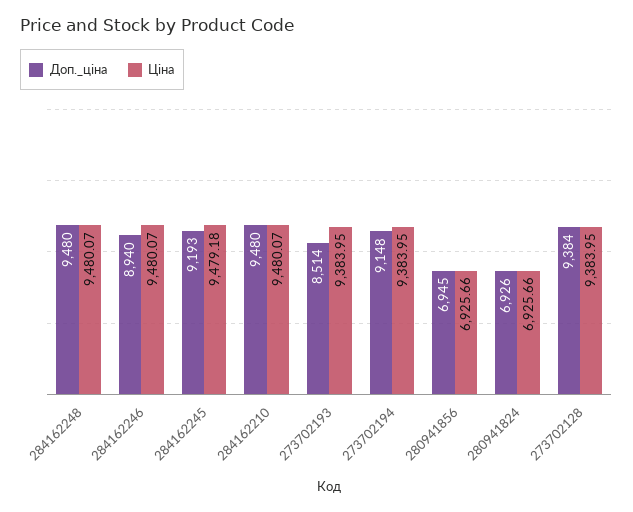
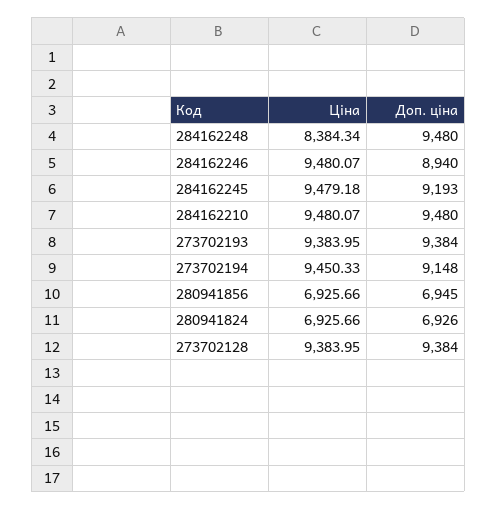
Ціна, 284162248: 9480.07 -> 8384.34
Доп._ціна, 273702193: 8514 -> 9384
Ціна, 273702194: 9383.95 -> 9450.33

